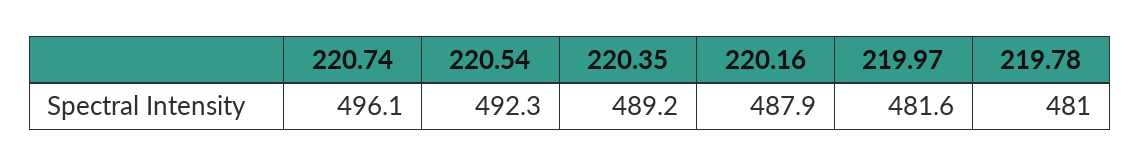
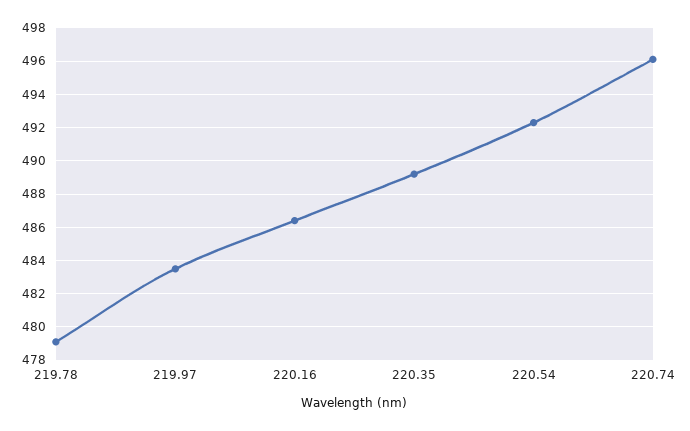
220.16: 487.9 -> 486.5
219.97: 481.6 -> 483.5
219.78: 481 -> 479

